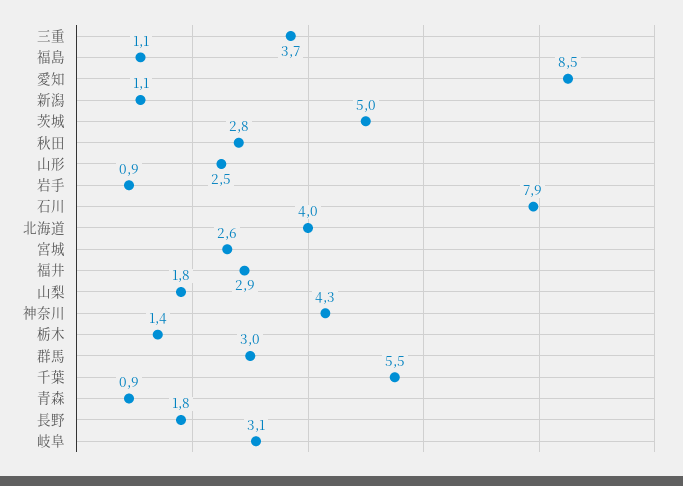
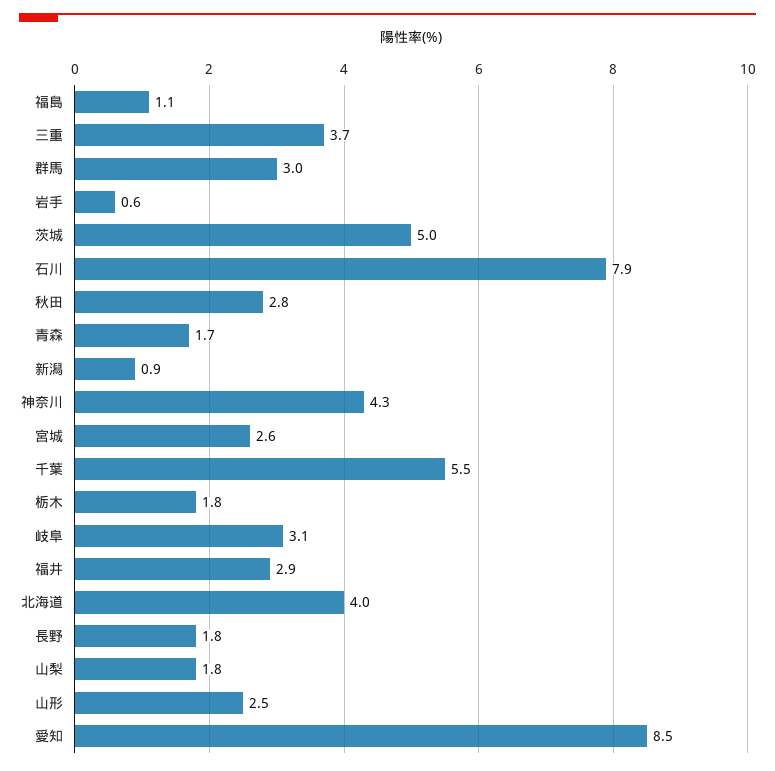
新潟: 1.1 -> 0.9
岩手: 0.9 -> 0.6
栃木: 1.4 -> 1.8
青森: 0.9 -> 1.7

